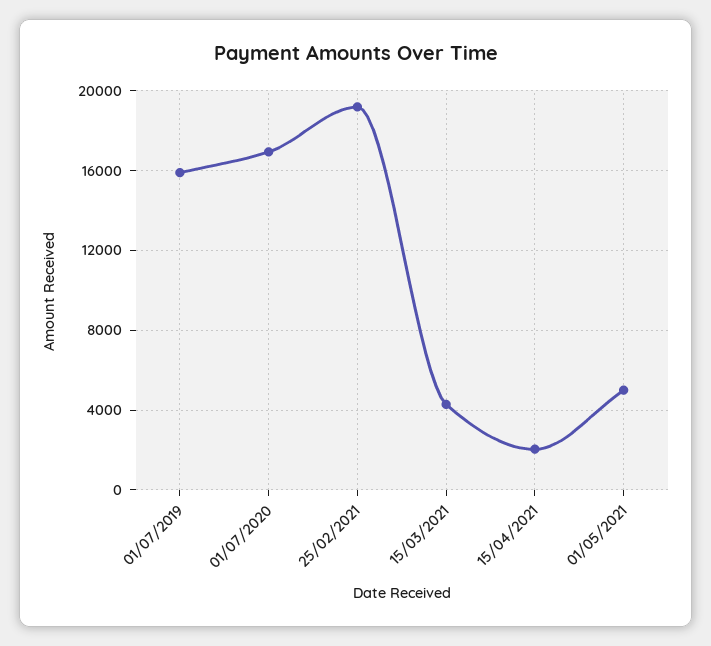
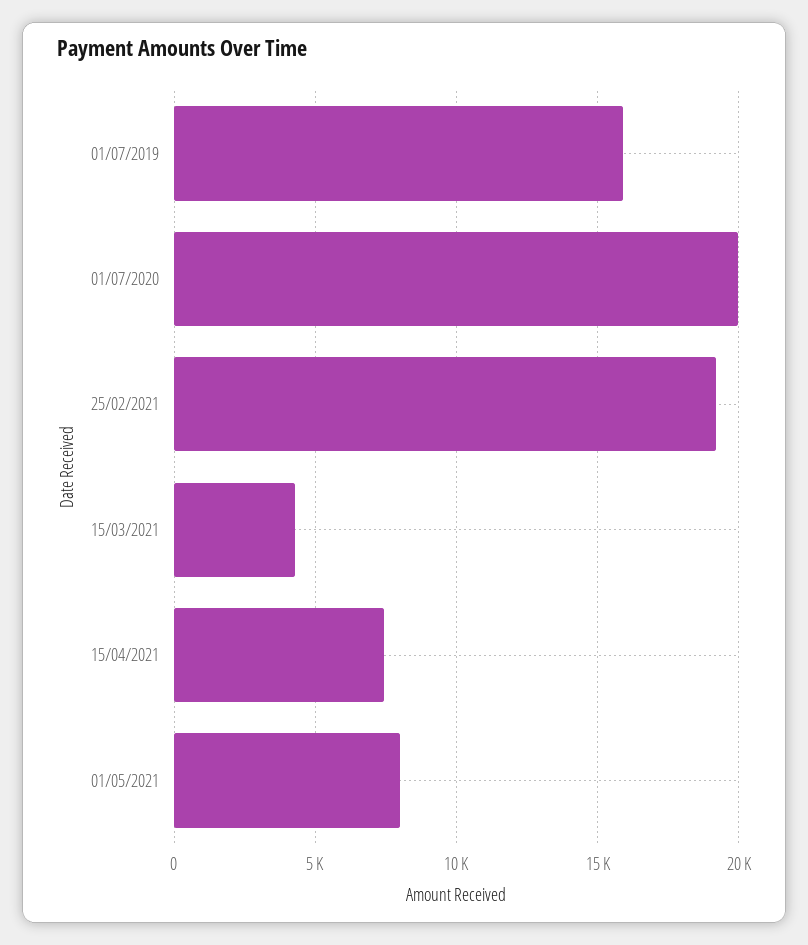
01/07/2020: 17000 -> 20000
15/04/2021: 2000 -> 7500
01/05/2021: 5000 -> 8000

